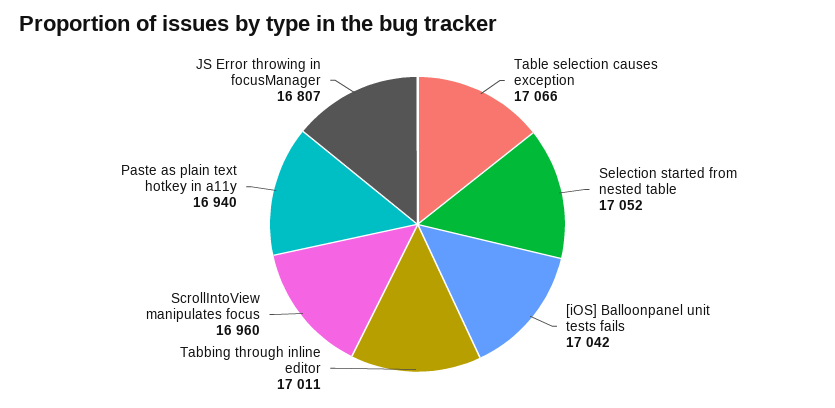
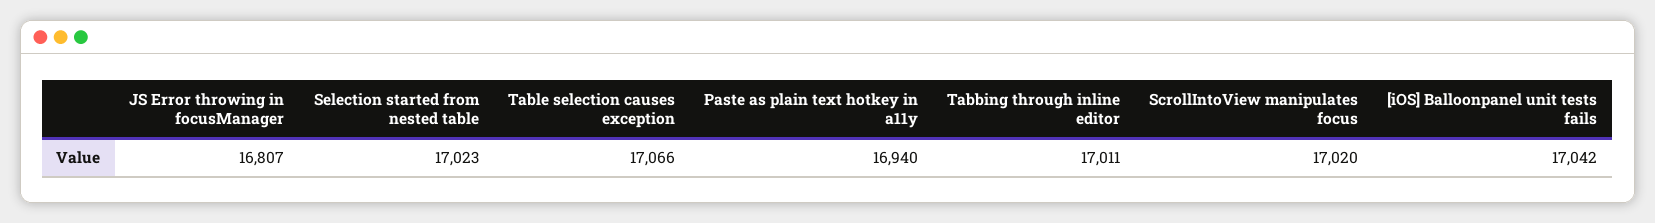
Selection started from nested table: 17052 -> 17023
ScrollIntoView manipulates focus: 16960 -> 17020

